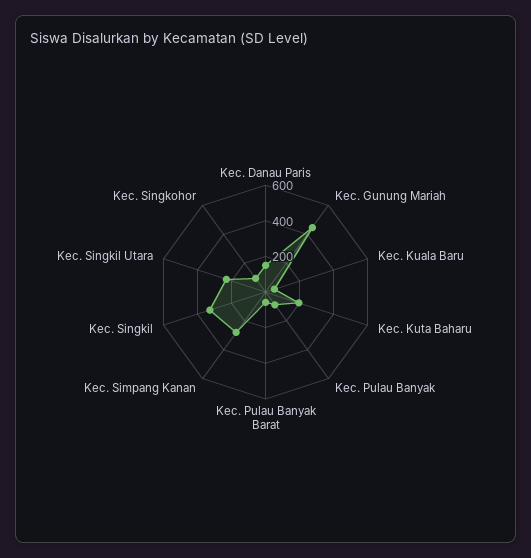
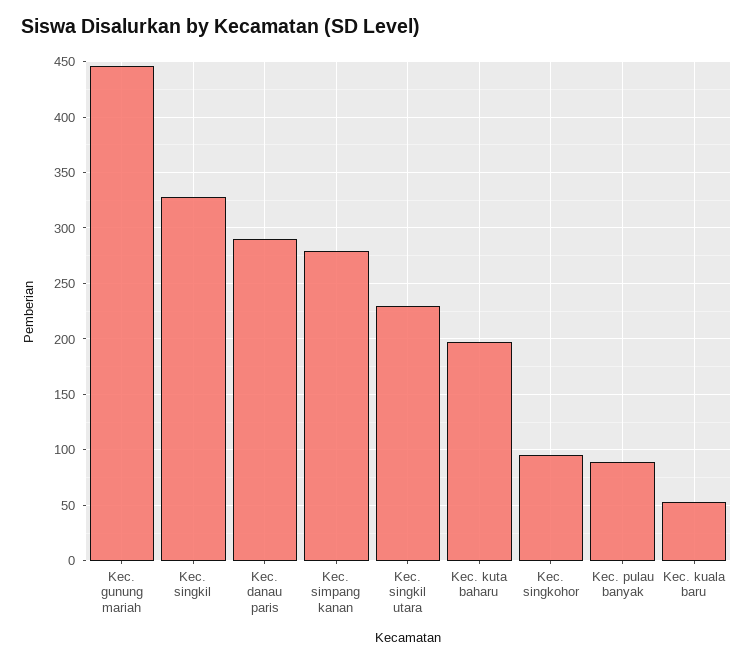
Kec. Danau Paris: 150 -> 290
Kec. Pulau Banyak Barat: 50 -> none

